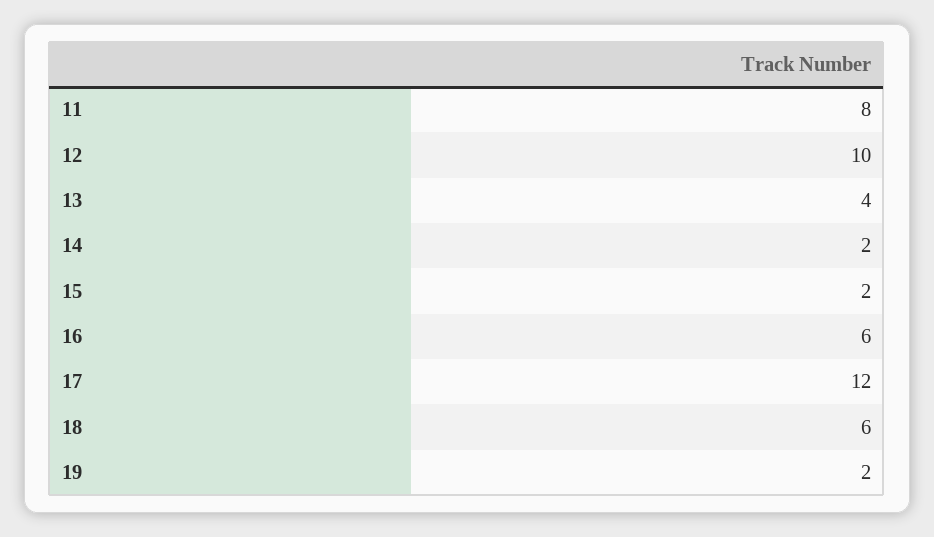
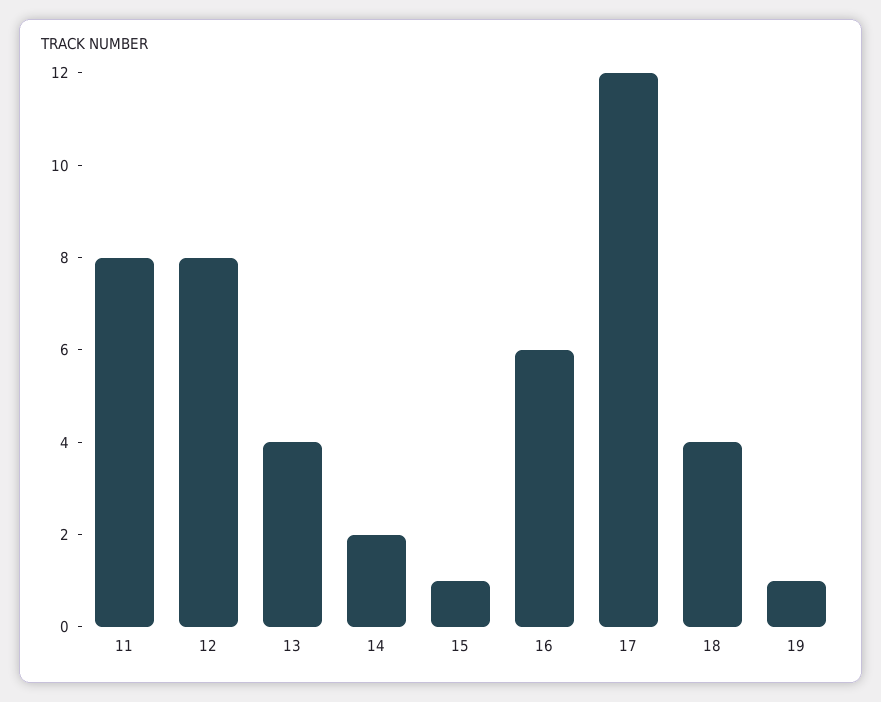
12: 10 -> 8
15: 2 -> 1
18: 6 -> 4
19: 2 -> 1

